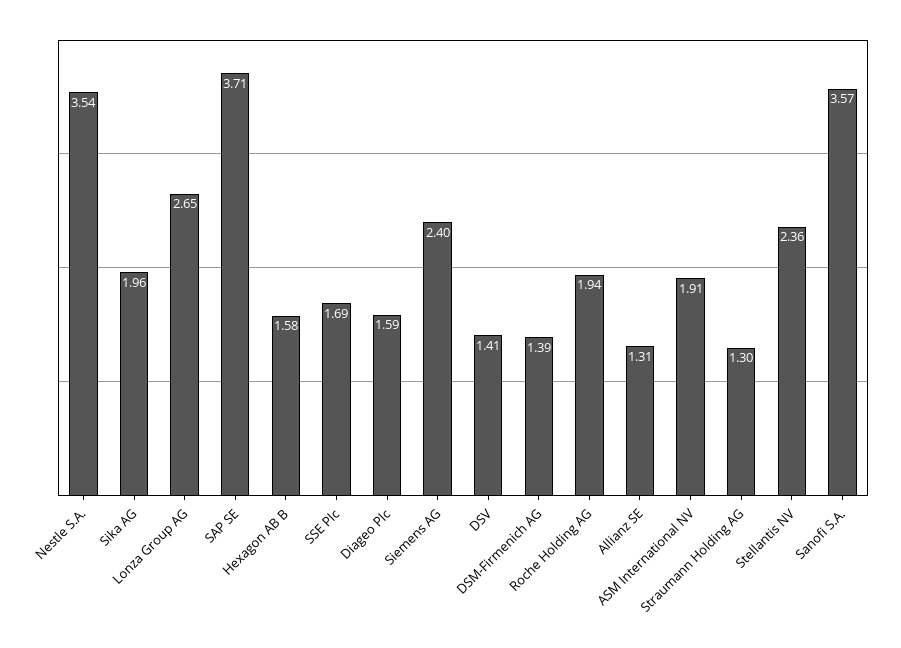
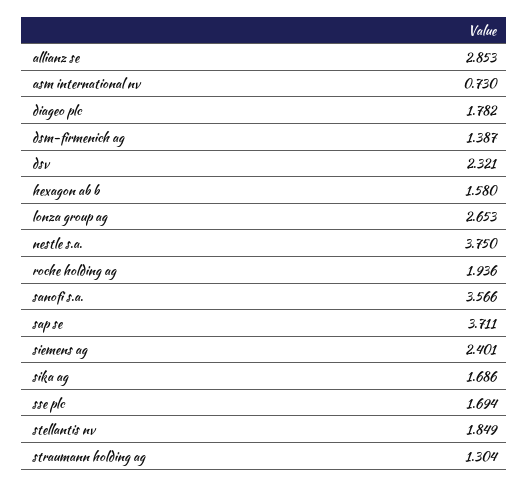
Nestle S.A.: 3.54 -> 3.75
Sika AG: 1.96 -> 1.686
Diageo Plc: 1.59 -> 1.782
DSV: 1.41 -> 2.321
Allianz SE: 1.31 -> 2.853
ASM International NV: 1.91 -> 0.73
Stellantis NV: 2.36 -> 1.849

